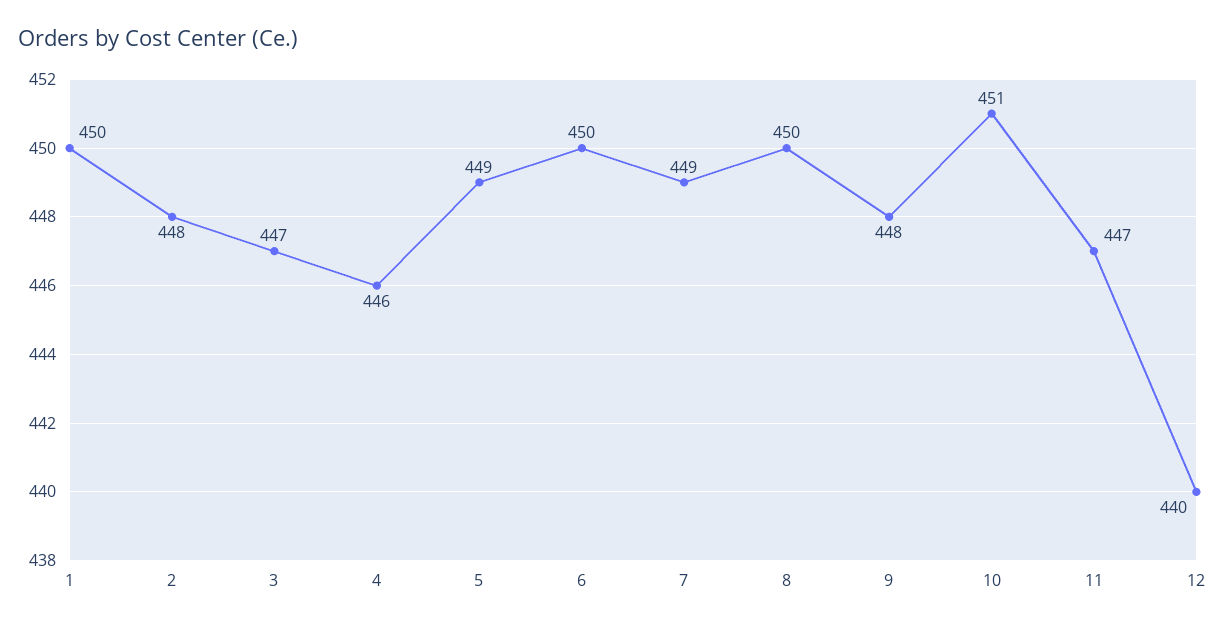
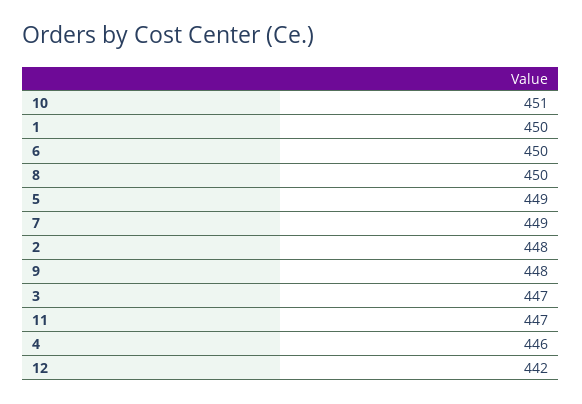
12: 440 -> 442

